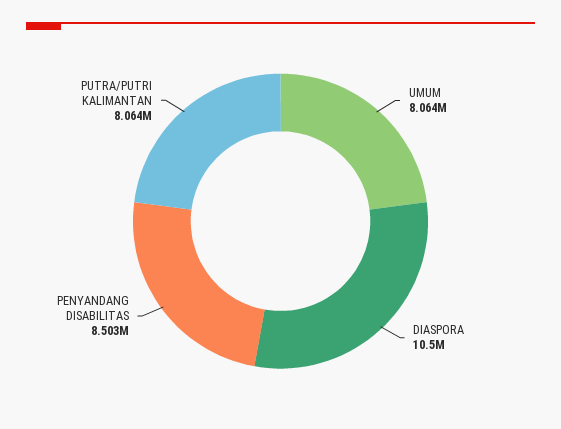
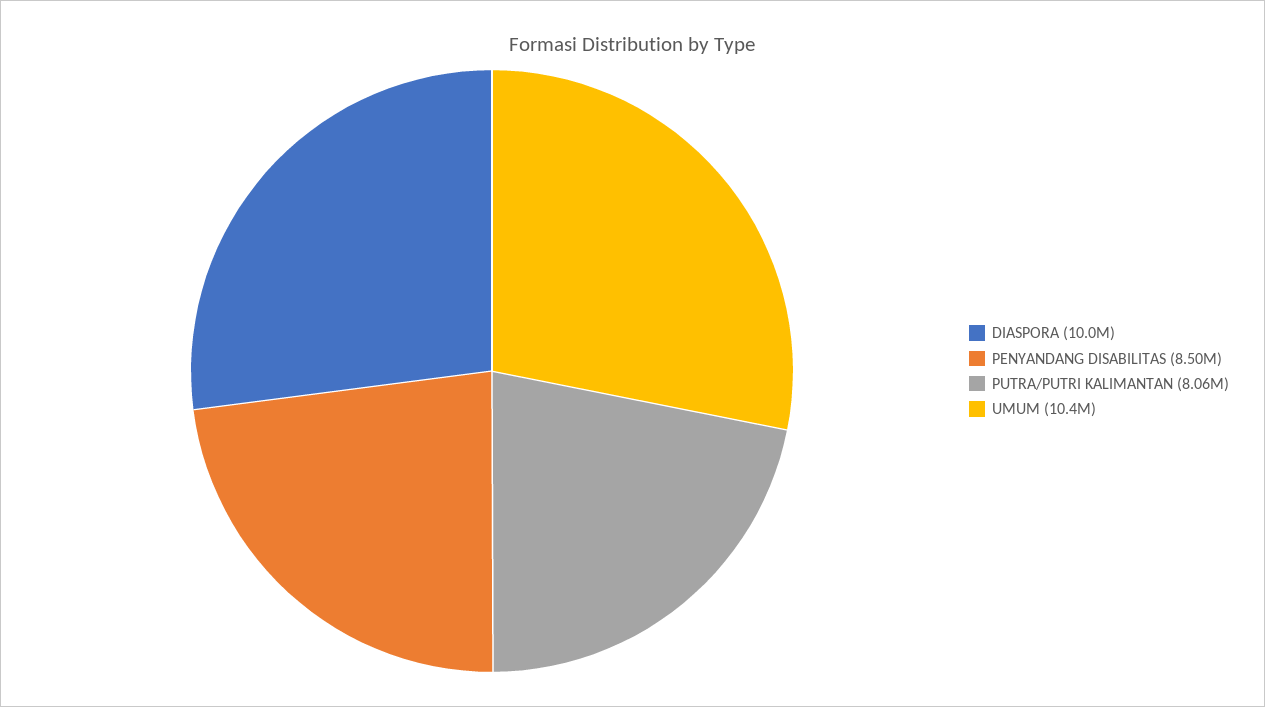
UMUM: 8064000 -> 10400000
DIASPORA: 10500000 -> 10000000

